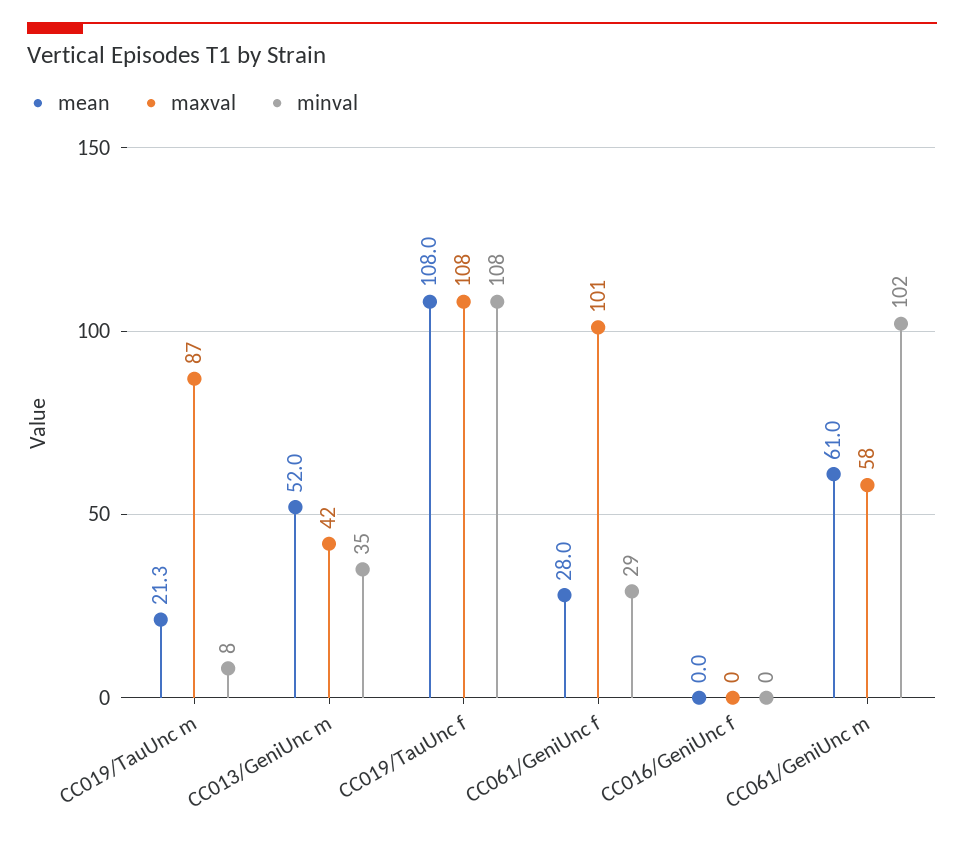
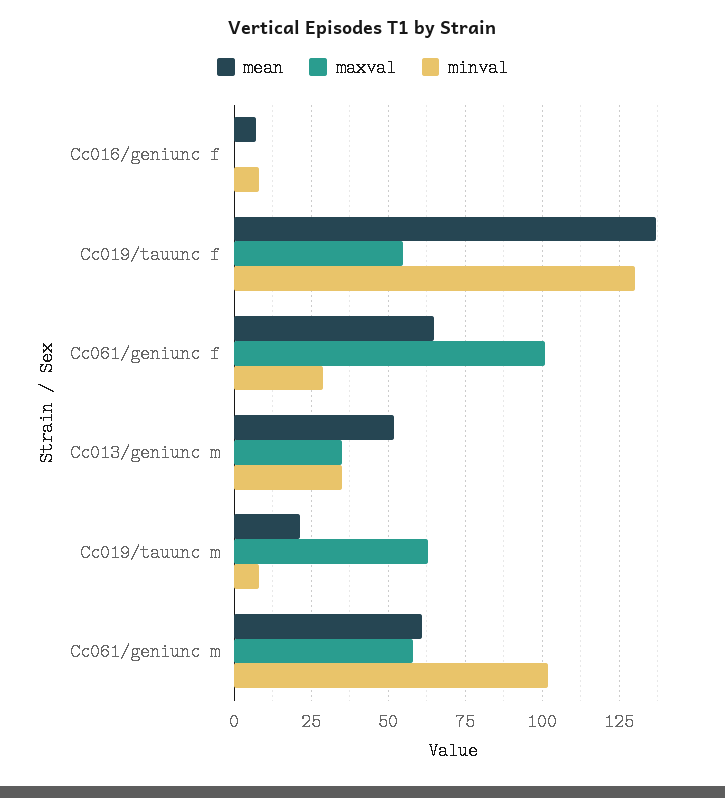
maxval, CC019/TauUnc m: 87 -> 62.5
maxval, CC013/GeniUnc m: 42 -> 35
mean, CC019/TauUnc f: 108 -> 137.5
maxval, CC019/TauUnc f: 108 -> 55
minval, CC019/TauUnc f: 108 -> 130
mean, CC061/GeniUnc f: 28 -> 65
mean, CC016/GeniUnc f: 0 -> 7.5
minval, CC016/GeniUnc f: 0 -> 7.5

